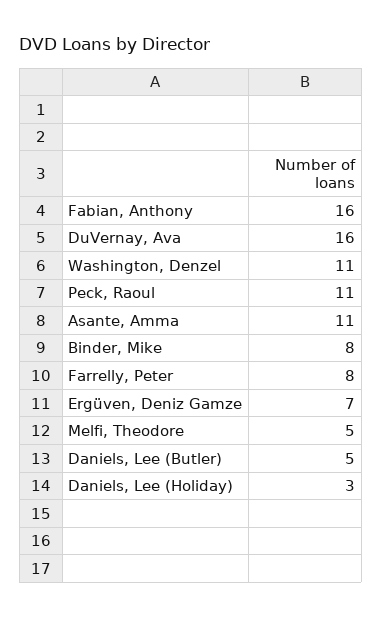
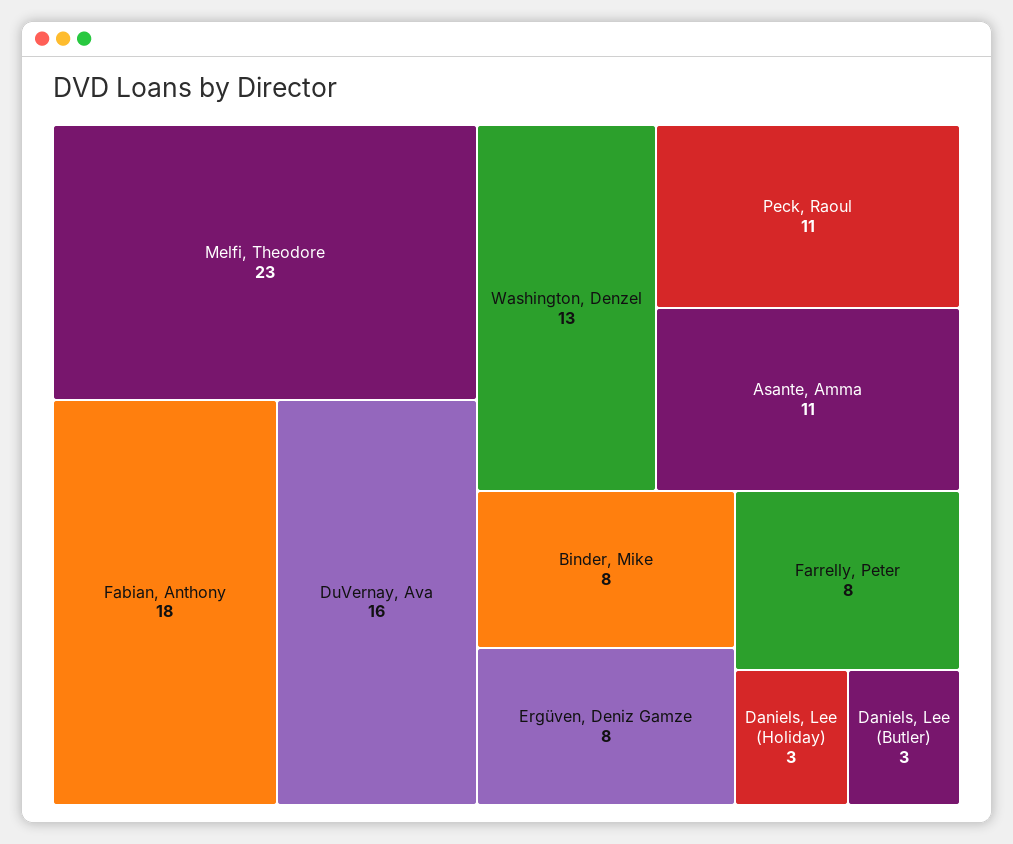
Fabian, Anthony: 16 -> 18
Washington, Denzel: 11 -> 13
Ergüven, Deniz Gamze: 7 -> 8
Melfi, Theodore: 5 -> 23
Daniels, Lee (Butler): 5 -> 3

